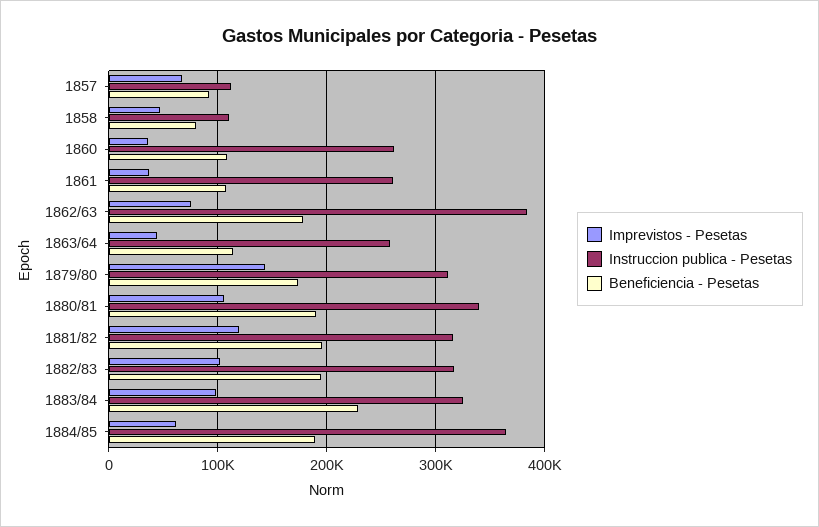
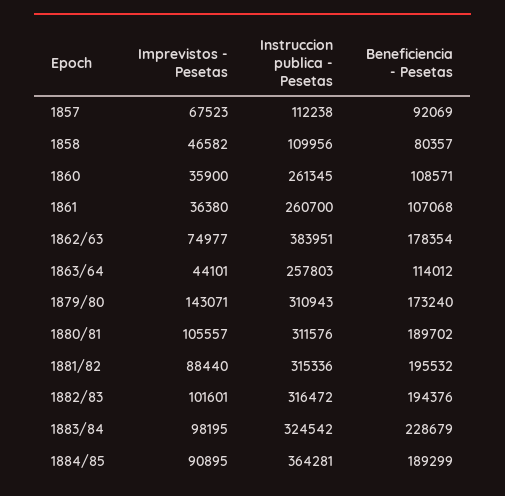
Instruccion publica - Pesetas, 1880/81: 340000 -> 311576
Imprevistos - Pesetas, 1881/82: 120000 -> 88440
Imprevistos - Pesetas, 1884/85: 60000 -> 90895

